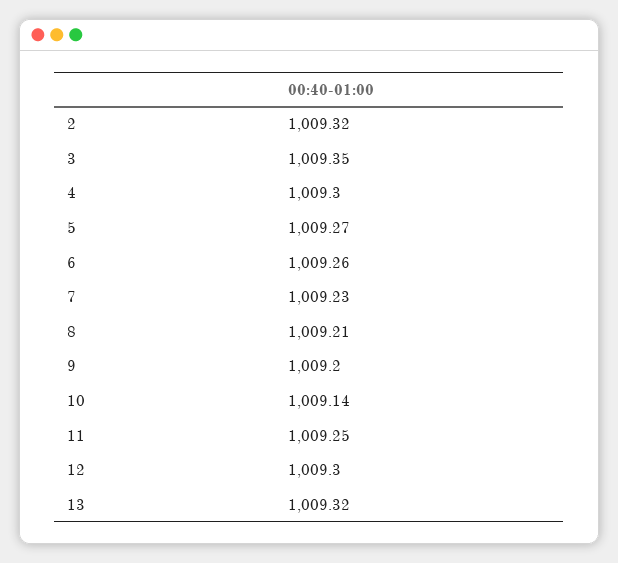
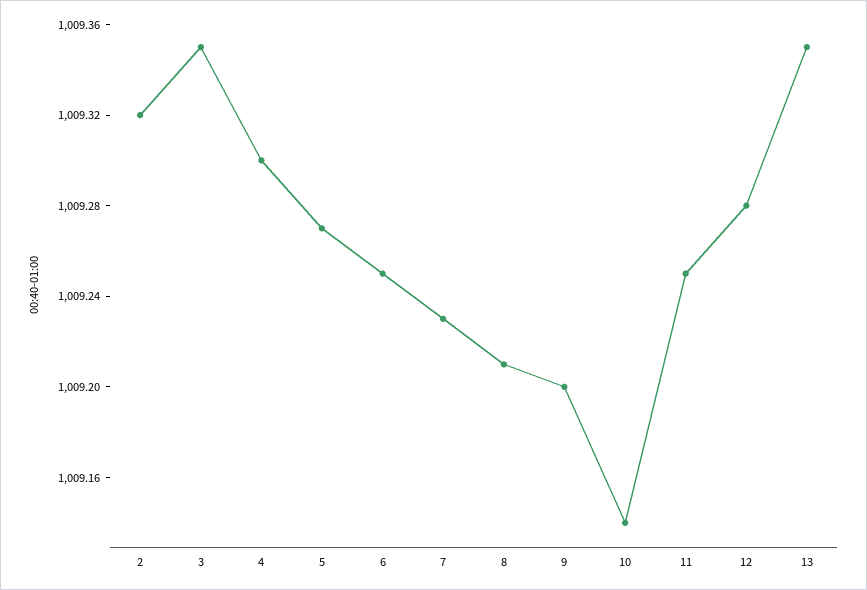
6: 1009.26 -> 1009.25
12: 1009.3 -> 1009.28
13: 1009.32 -> 1009.35

